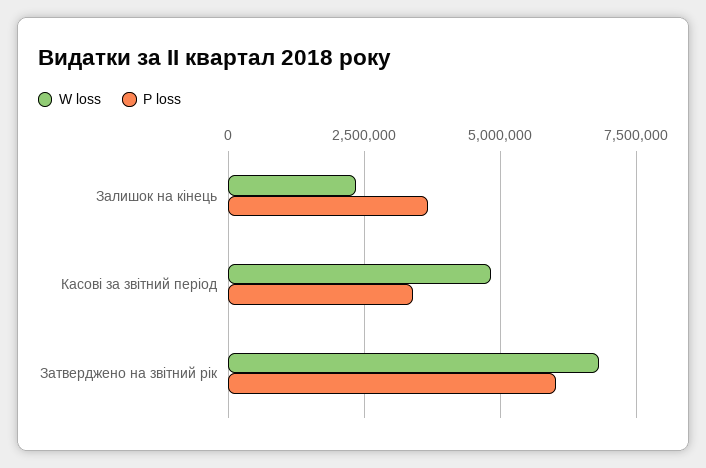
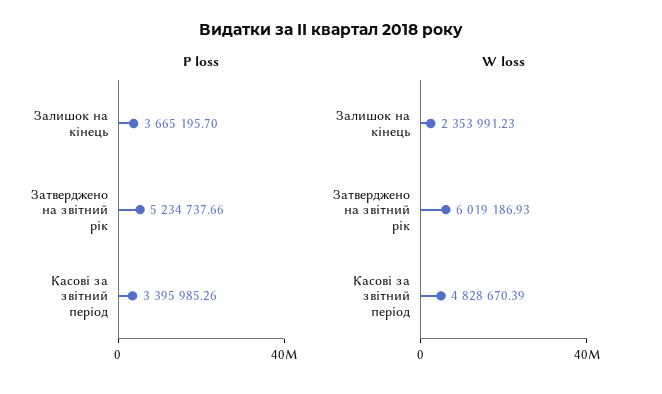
W loss, Затверджено на звітний рік: 6750000 -> 6019186.93
P loss, Затверджено на звітний рік: 6000000 -> 5234737.66

